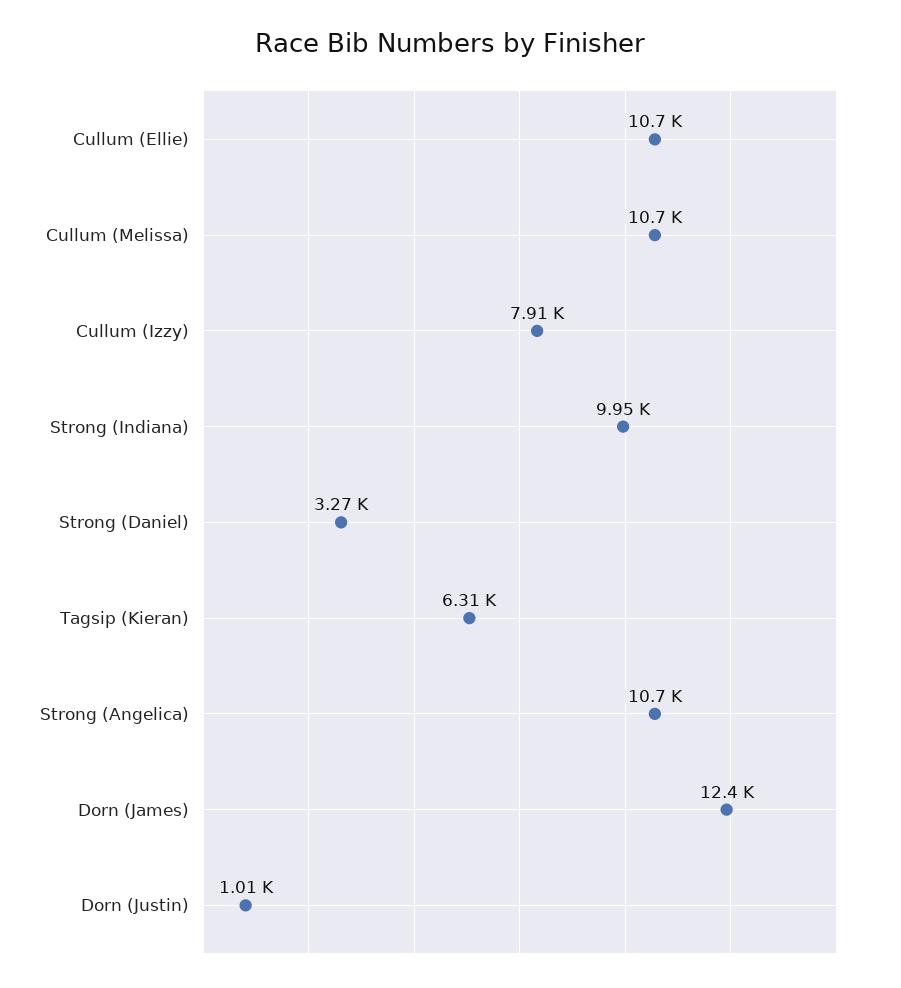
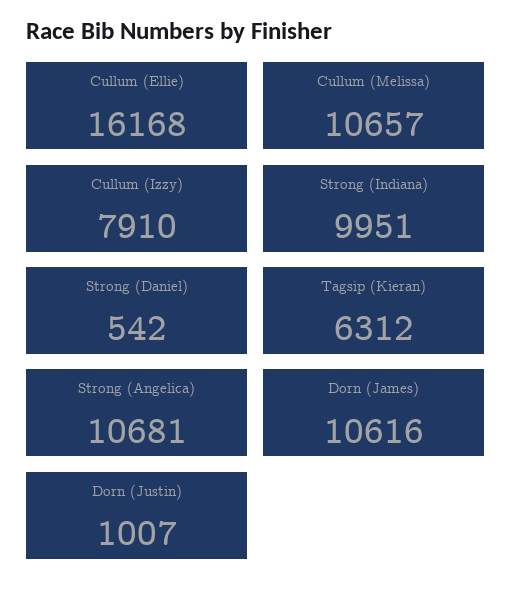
Cullum (Ellie): 10700 -> 16168
Strong (Daniel): 3270 -> 542
Dorn (James): 12400 -> 10616

